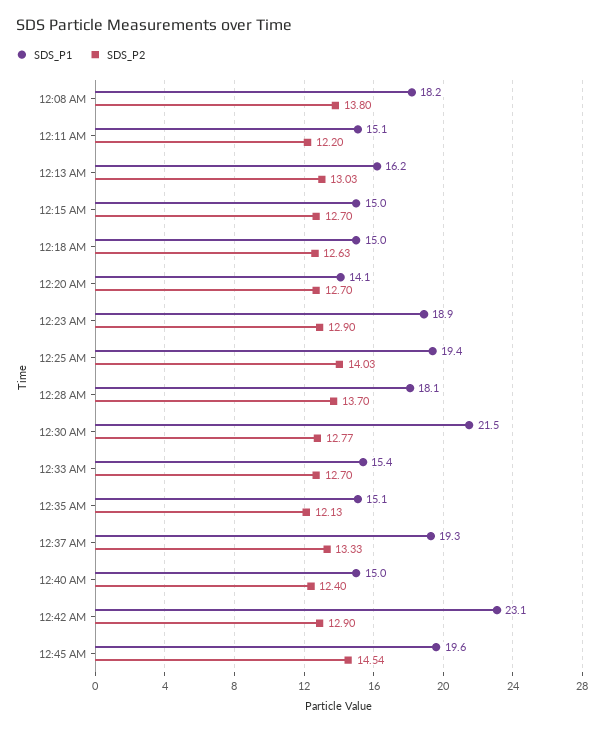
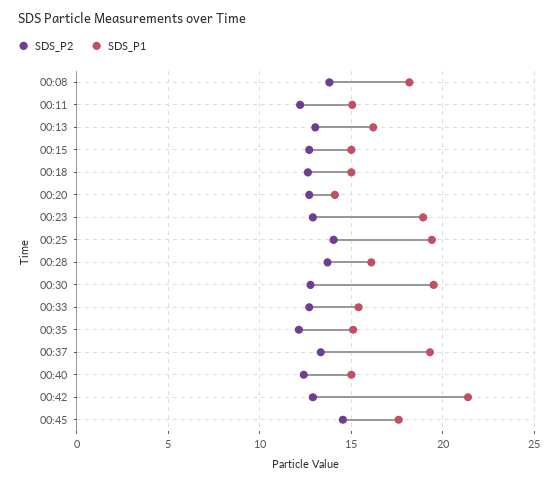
SDS_P1, 12:28 AM: 18.1 -> 16
SDS_P1, 12:30 AM: 21.5 -> 19.5
SDS_P1, 12:42 AM: 23.1 -> 21.5
SDS_P1, 12:45 AM: 19.6 -> 17.5

